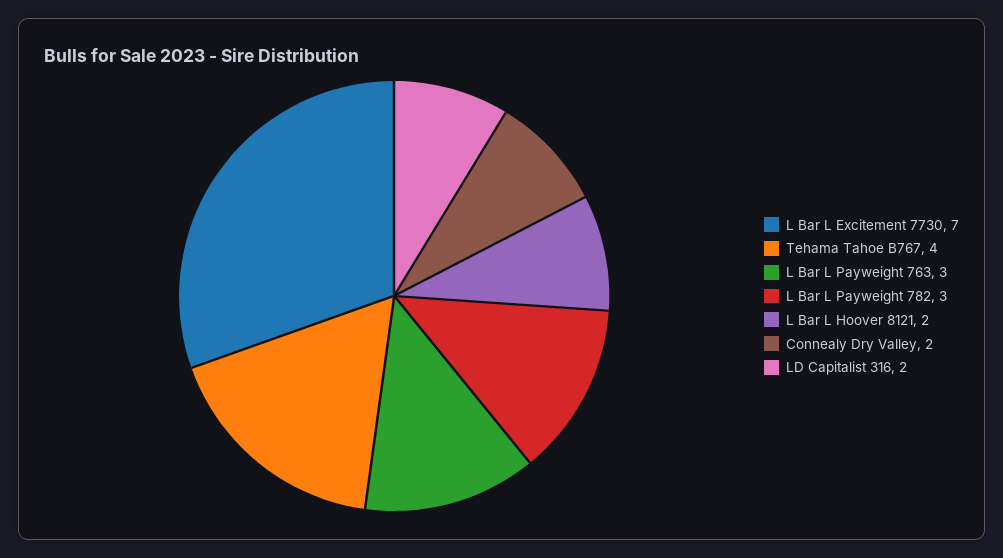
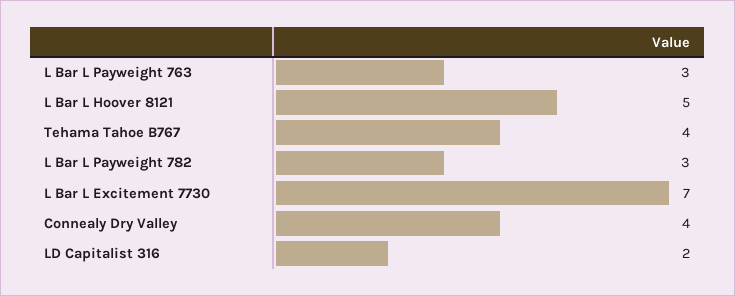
L Bar L Hoover 8121: 2 -> 5
Connealy Dry Valley: 2 -> 4

